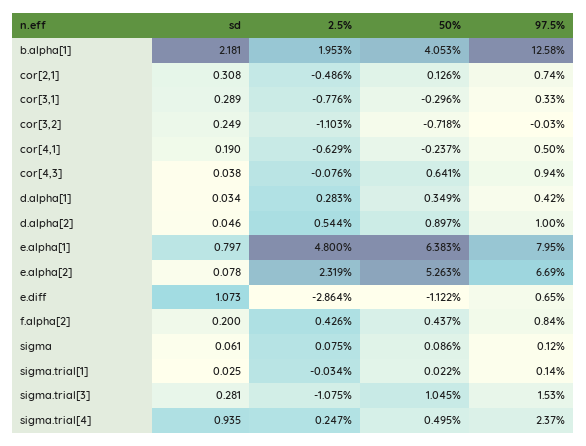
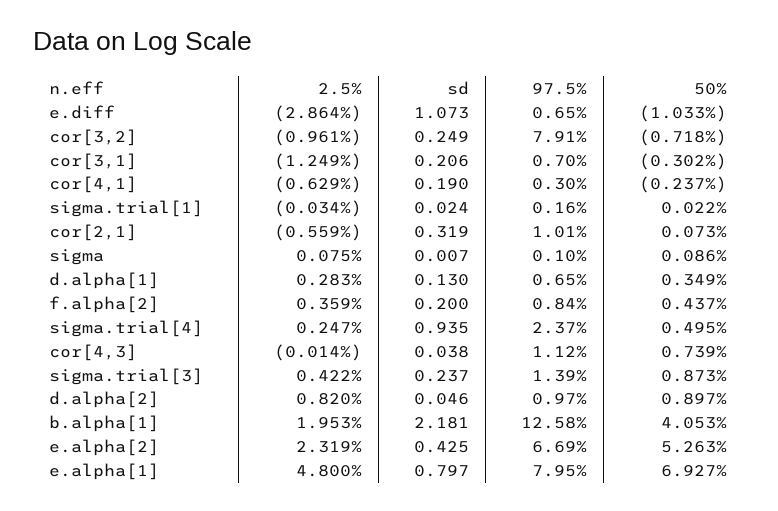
sd, cor[2,1]: 0.308 -> 0.319
2.5%, cor[2,1]: -0.486 -> -0.559
50%, cor[2,1]: 0.126 -> 0.073
97.5%, cor[2,1]: 0.74 -> 1.01
sd, cor[3,1]: 0.289 -> 0.206
2.5%, cor[3,1]: -0.776 -> -1.249
50%, cor[3,1]: -0.296 -> -0.302
97.5%, cor[3,1]: 0.33 -> 0.7
2.5%, cor[3,2]: -1.103 -> -0.961
97.5%, cor[3,2]: -0.03 -> 7.91
97.5%, cor[4,1]: 0.5 -> 0.3
2.5%, cor[4,3]: -0.076 -> -0.014
50%, cor[4,3]: 0.641 -> 0.739
97.5%, cor[4,3]: 0.94 -> 1.12
sd, d.alpha[1]: 0.034 -> 0.13
97.5%, d.alpha[1]: 0.42 -> 0.65
2.5%, d.alpha[2]: 0.544 -> 0.82
97.5%, d.alpha[2]: 1 -> 0.97
50%, e.alpha[1]: 6.383 -> 6.927
sd, e.alpha[2]: 0.078 -> 0.425
50%, e.diff: -1.122 -> -1.033
2.5%, f.alpha[2]: 0.426 -> 0.359
sd, sigma: 0.061 -> 0.007
97.5%, sigma: 0.12 -> 0.1
sd, sigma.trial[1]: 0.025 -> 0.024
97.5%, sigma.trial[1]: 0.14 -> 0.16
sd, sigma.trial[3]: 0.281 -> 0.237
2.5%, sigma.trial[3]: -1.075 -> 0.422
50%, sigma.trial[3]: 1.045 -> 0.873
97.5%, sigma.trial[3]: 1.53 -> 1.39

